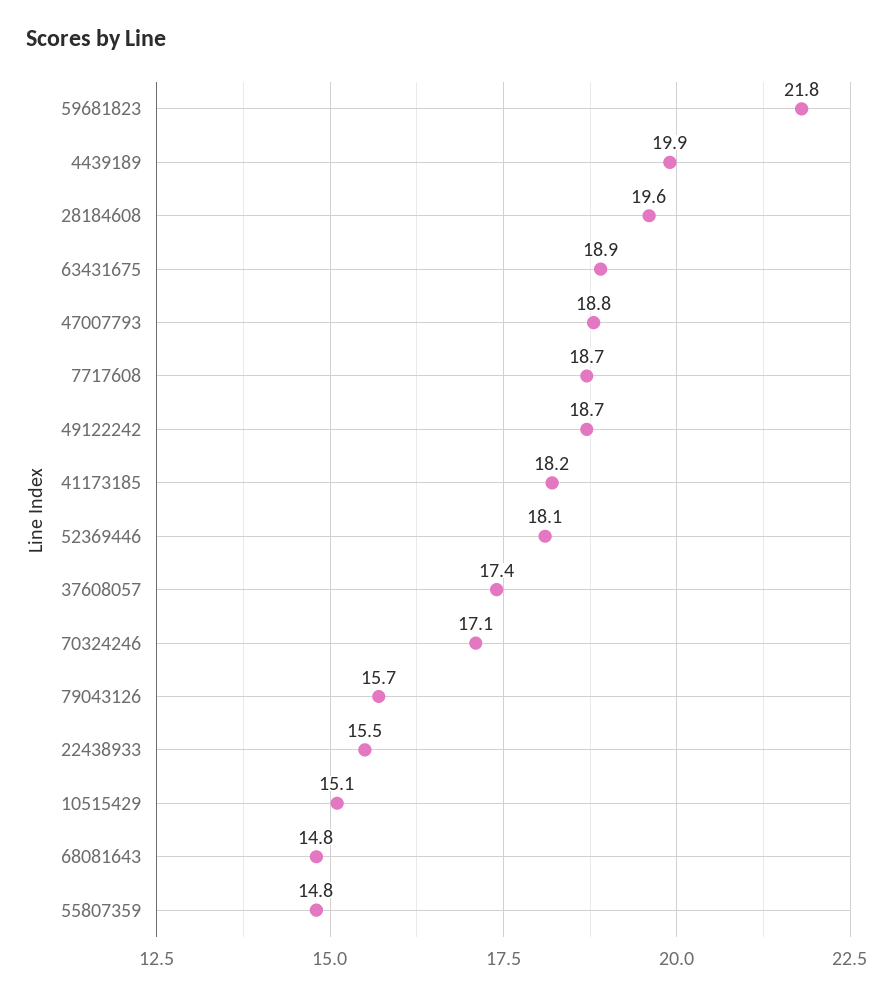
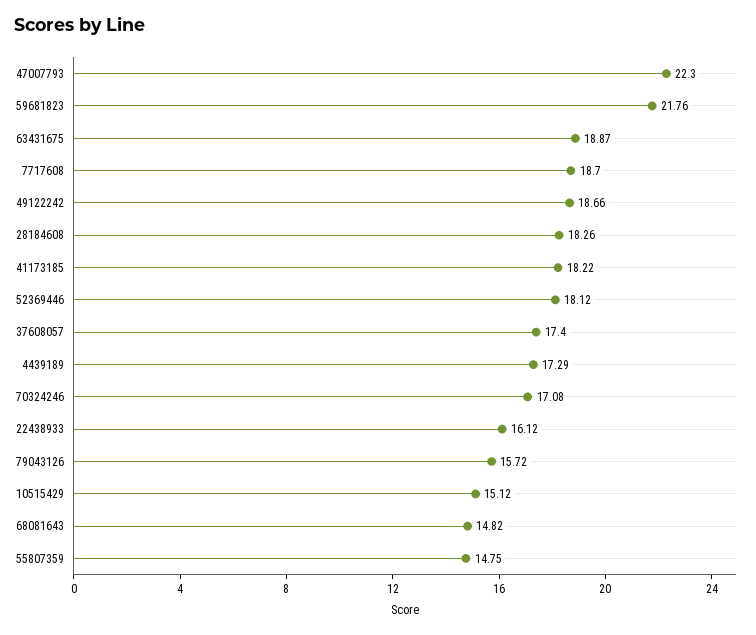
4439189: 19.9 -> 17.29
28184608: 19.6 -> 18.26
47007793: 18.8 -> 22.3
22438933: 15.5 -> 16.12

